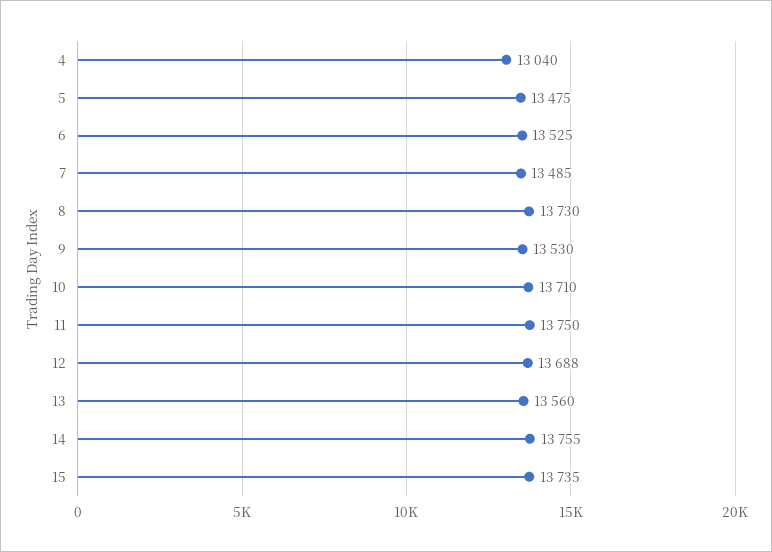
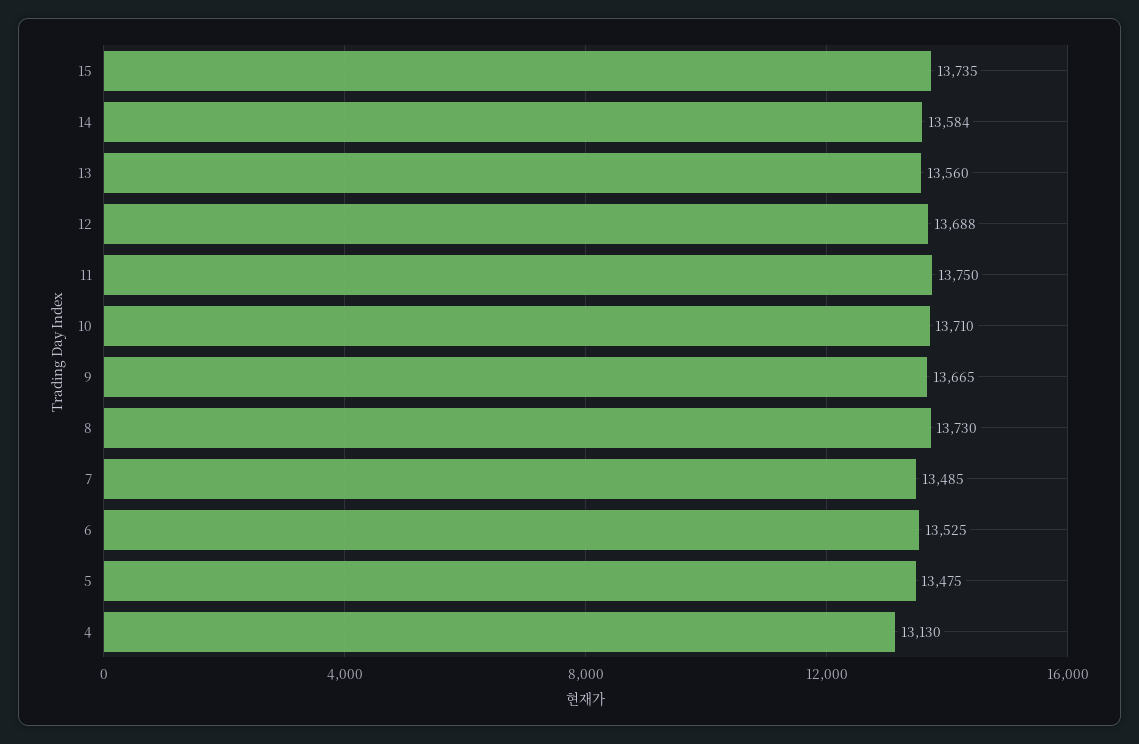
4: 13040 -> 13130
9: 13530 -> 13665
14: 13755 -> 13584

